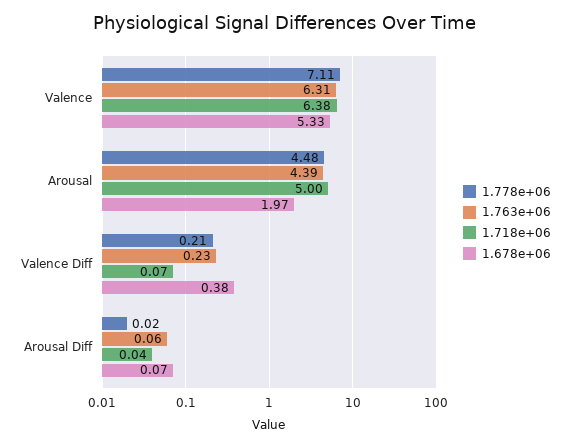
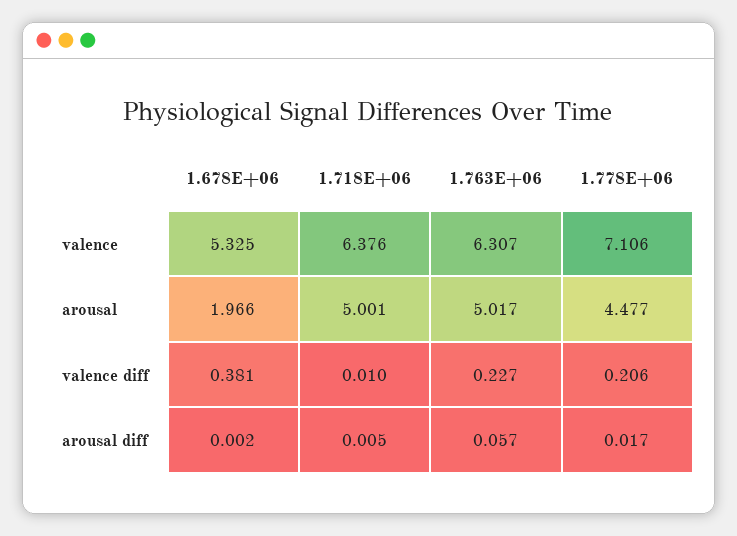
1.763e+06, Arousal: 4.39 -> 5.017
1.718e+06, Valence Diff: 0.07 -> 0.01
1.718e+06, Arousal Diff: 0.04 -> 0.005
1.678e+06, Arousal Diff: 0.07 -> 0.002

